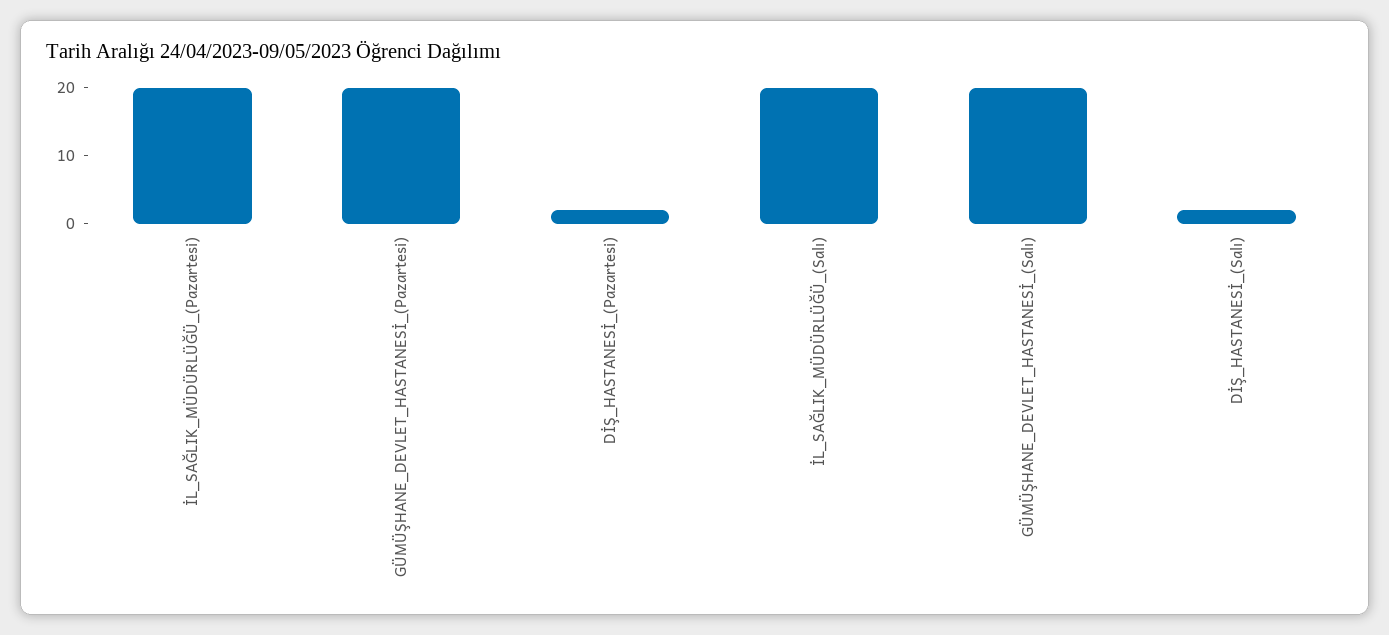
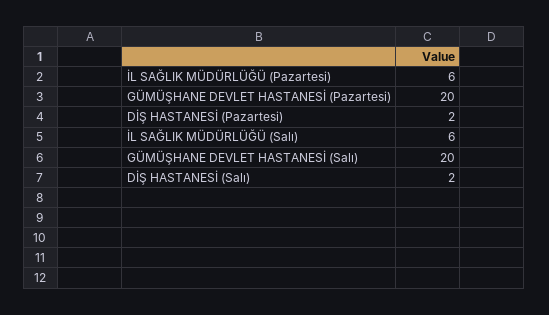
İL_SAĞLIK_MÜDÜRLÜĞÜ_(Pazartesi): 20 -> 6
İL_SAĞLIK_MÜDÜRLÜĞÜ_(Salı): 20 -> 6

